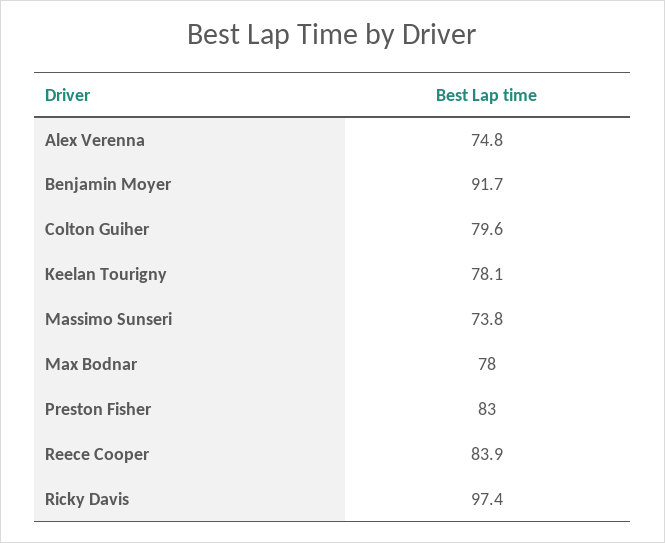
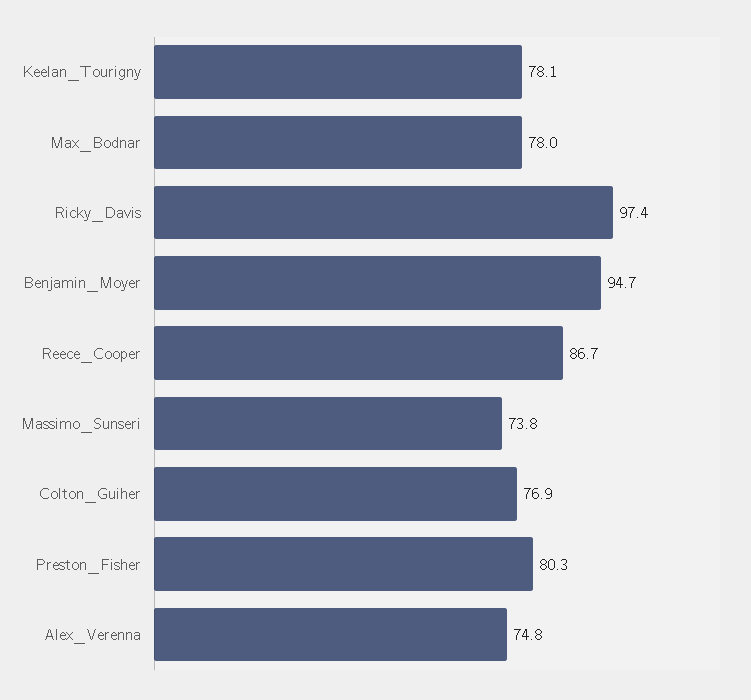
Benjamin Moyer: 91.7 -> 94.7
Colton Guiher: 79.6 -> 76.9
Preston Fisher: 83 -> 80.3
Reece Cooper: 83.9 -> 86.7

